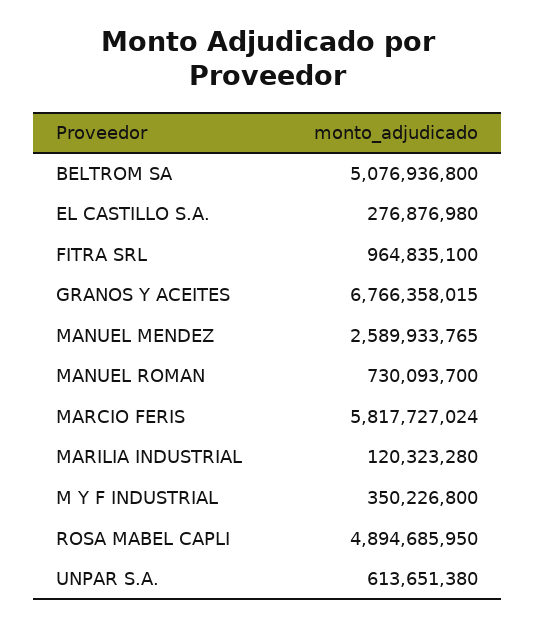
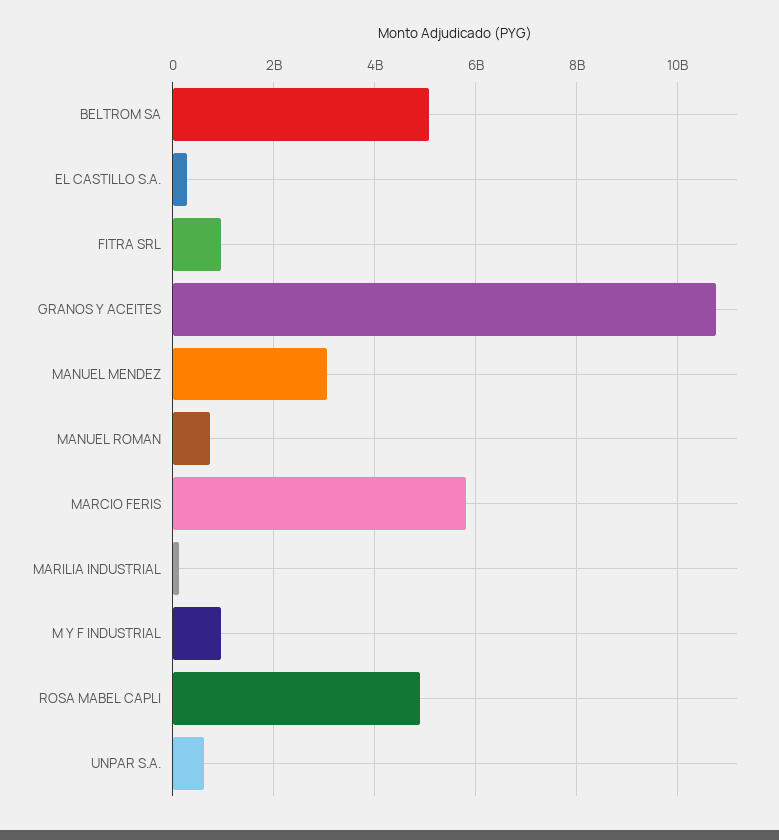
GRANOS Y ACEITES: 6766358015 -> 10800000000
MANUEL MENDEZ: 2589933765 -> 3000000000
M Y F INDUSTRIAL: 350226800 -> 1000000000

